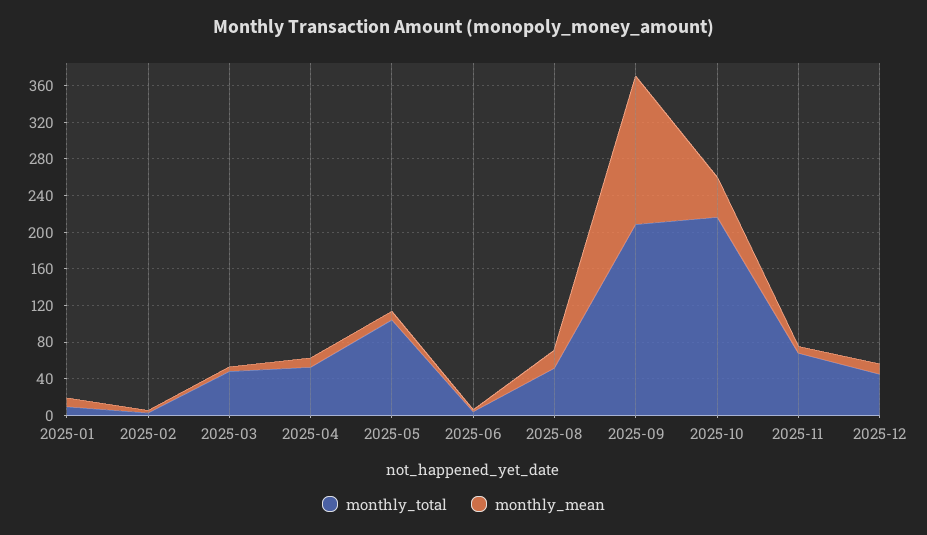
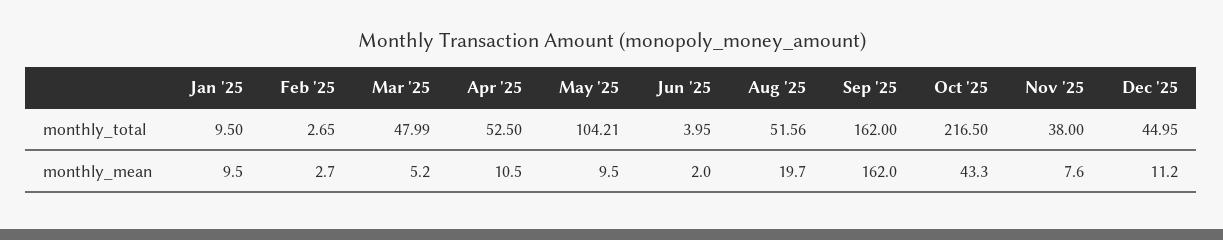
monthly_total, 2025-09: 210 -> 162
monthly_total, 2025-11: 70 -> 38

